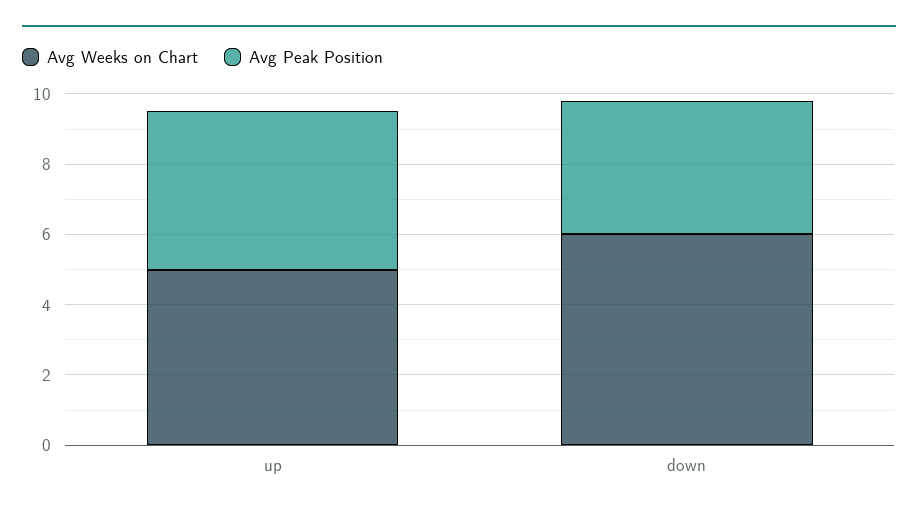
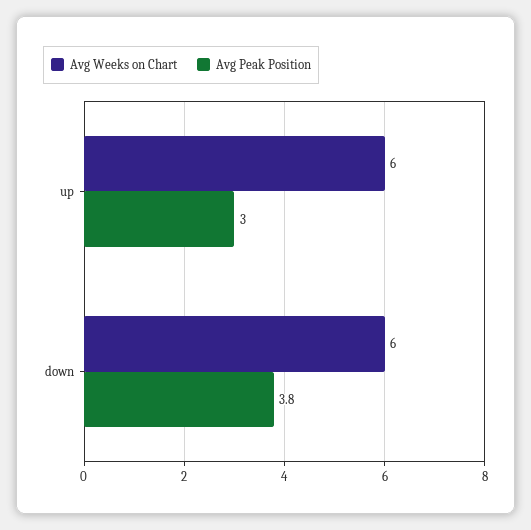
Avg Weeks on Chart, up: 5 -> 6
Avg Peak Position, up: 4.5 -> 3

